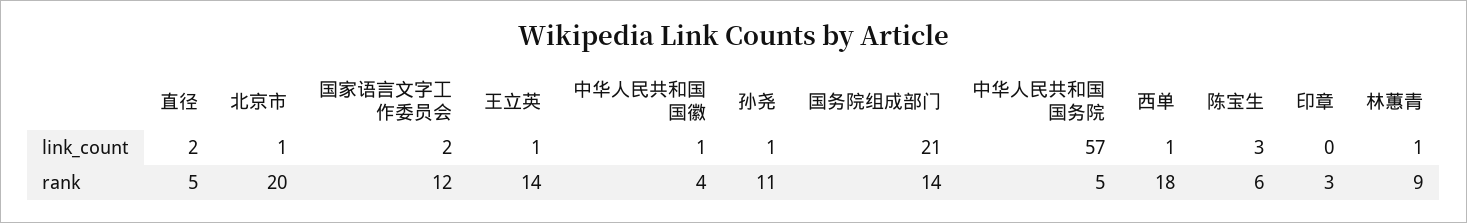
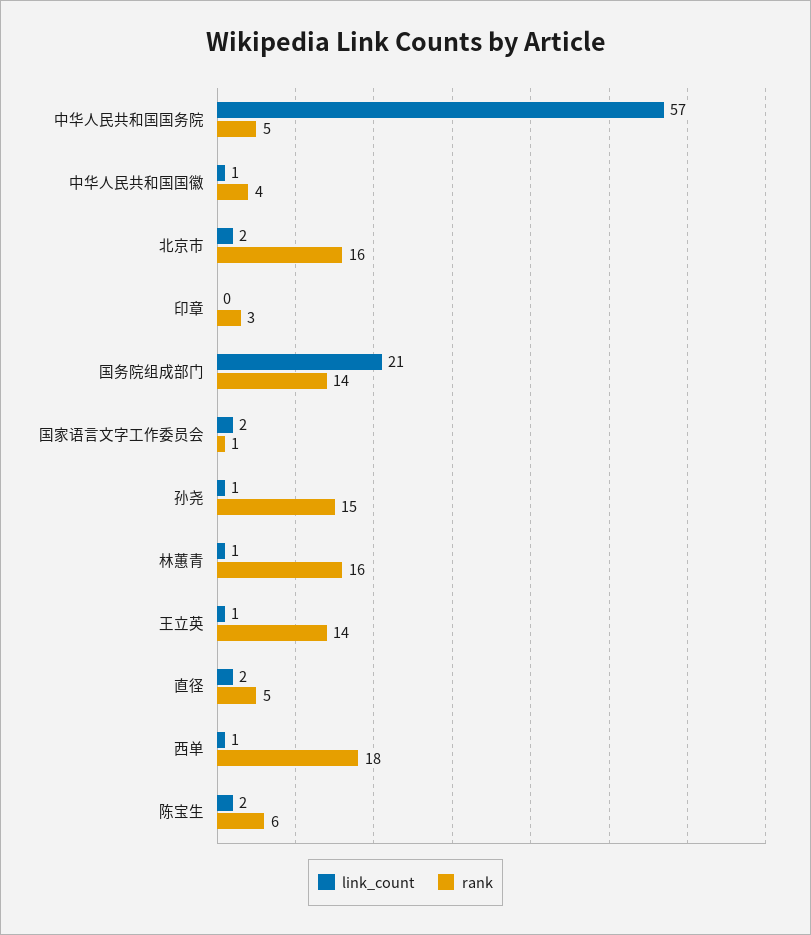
link_count, 北京市: 1 -> 2
link_count, 陈宝生: 3 -> 2
rank, 北京市: 20 -> 16
rank, 国家语言文字工作委员会: 12 -> 1
rank, 孙尧: 11 -> 15
rank, 林蕙青: 9 -> 16

